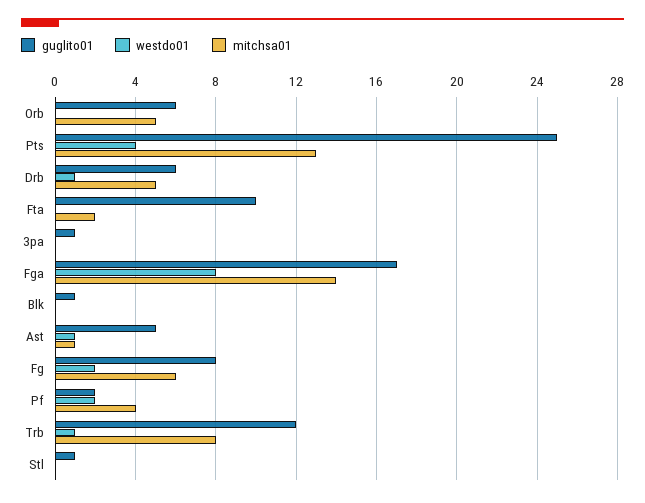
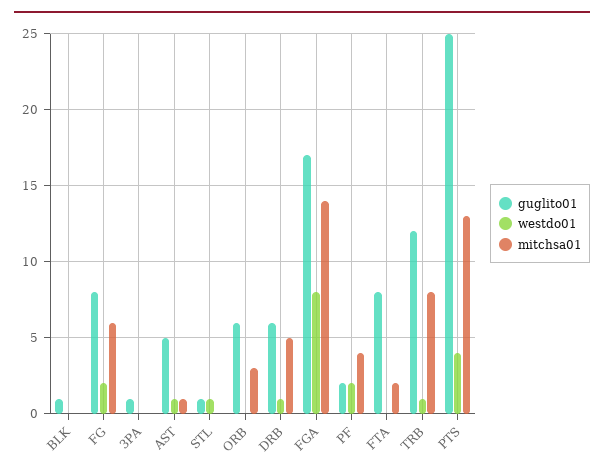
mitchsa01, Orb: 5 -> 3
guglito01, Fta: 10 -> 8
westdo01, Stl: 0 -> 1

